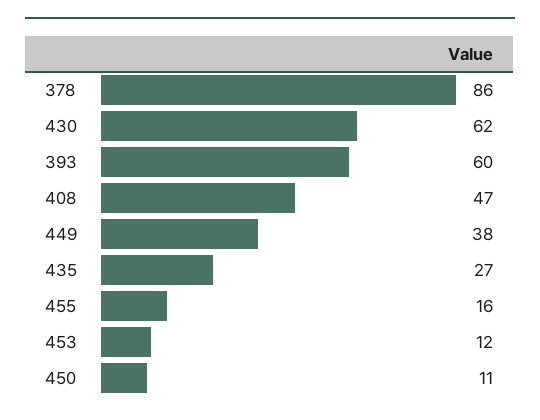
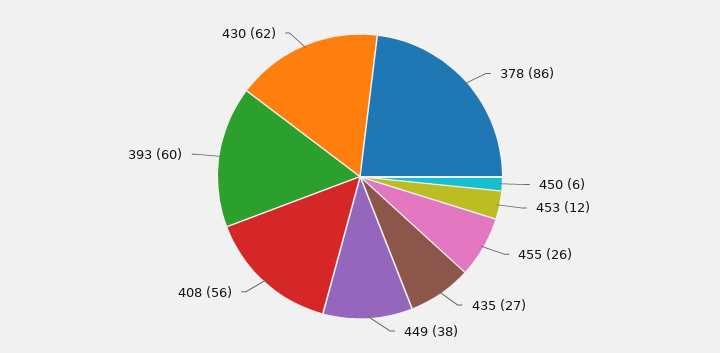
408: 47 -> 56
455: 16 -> 26
450: 11 -> 6

